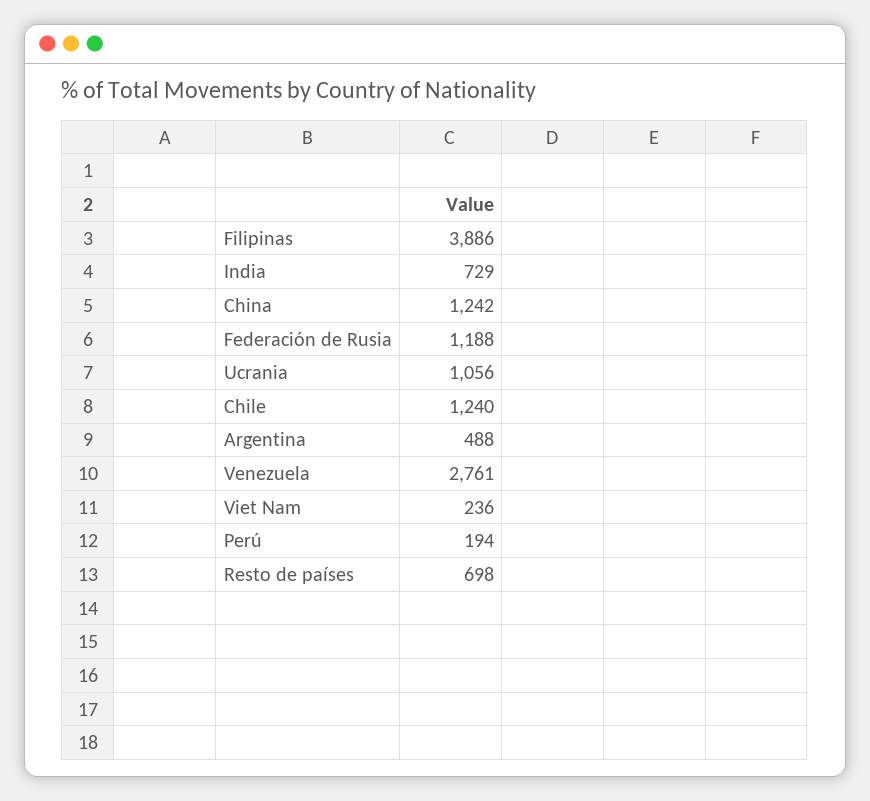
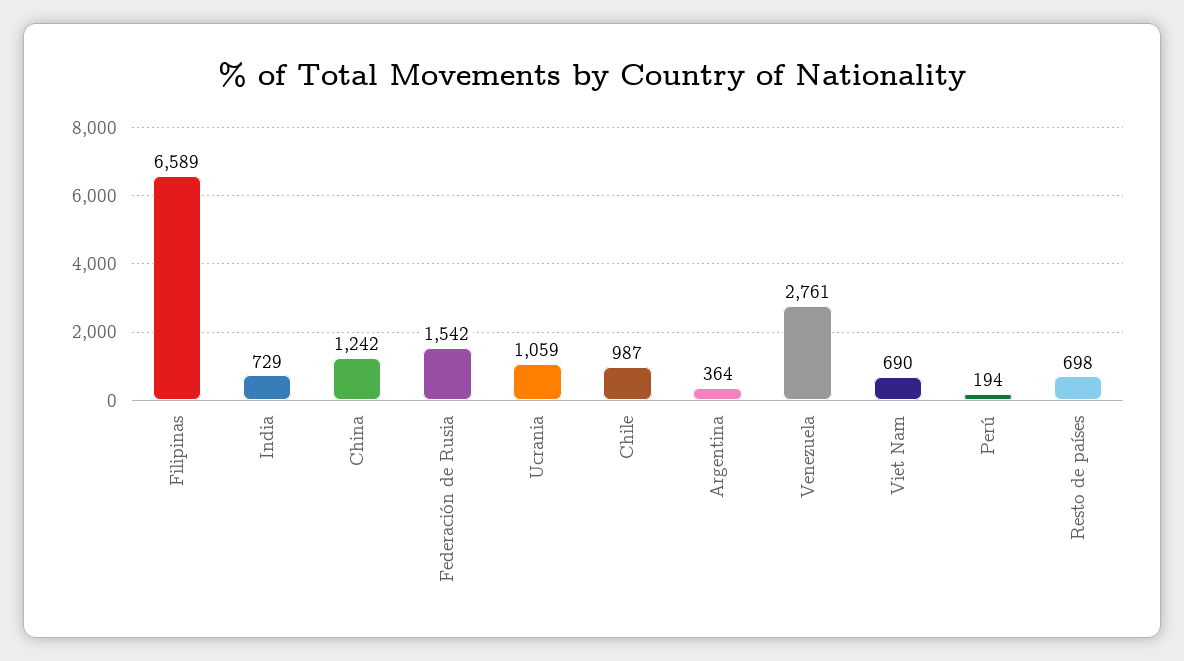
Filipinas: 3886 -> 6589
Federación de Rusia: 1188 -> 1542
Ucrania: 1056 -> 1059
Chile: 1240 -> 987
Argentina: 488 -> 364
Viet Nam: 236 -> 690

